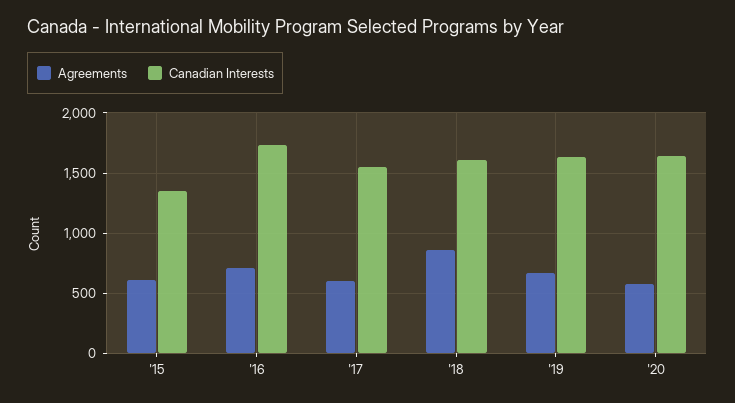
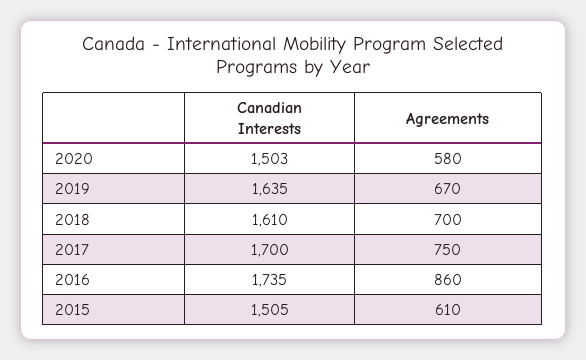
Canadian Interests, '15: 1350 -> 1505
Agreements, '16: 700 -> 860
Agreements, '17: 600 -> 750
Canadian Interests, '17: 1550 -> 1700
Agreements, '18: 850 -> 700
Canadian Interests, '20: 1650 -> 1503

